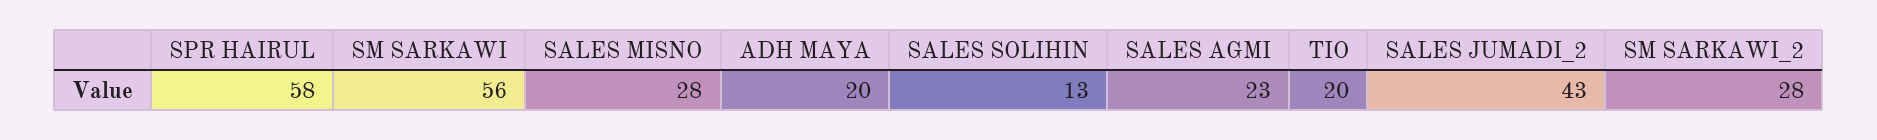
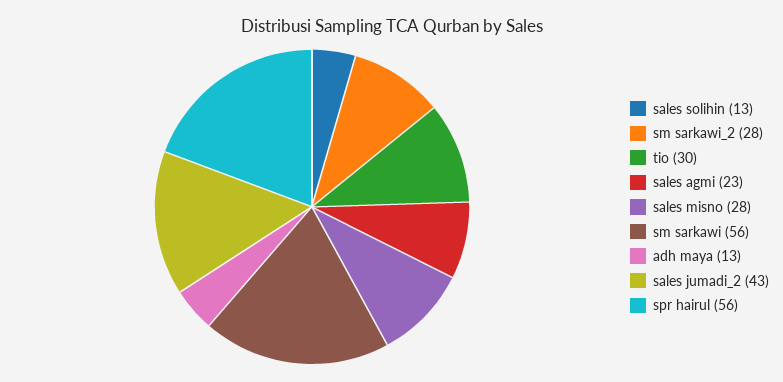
SPR HAIRUL: 58 -> 56
ADH MAYA: 20 -> 13
TIO: 20 -> 30

